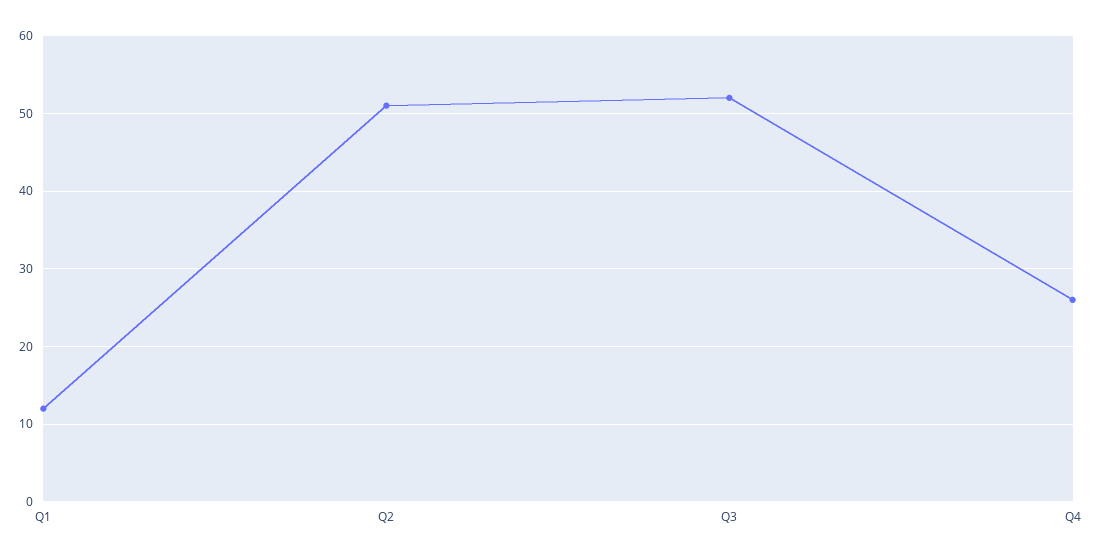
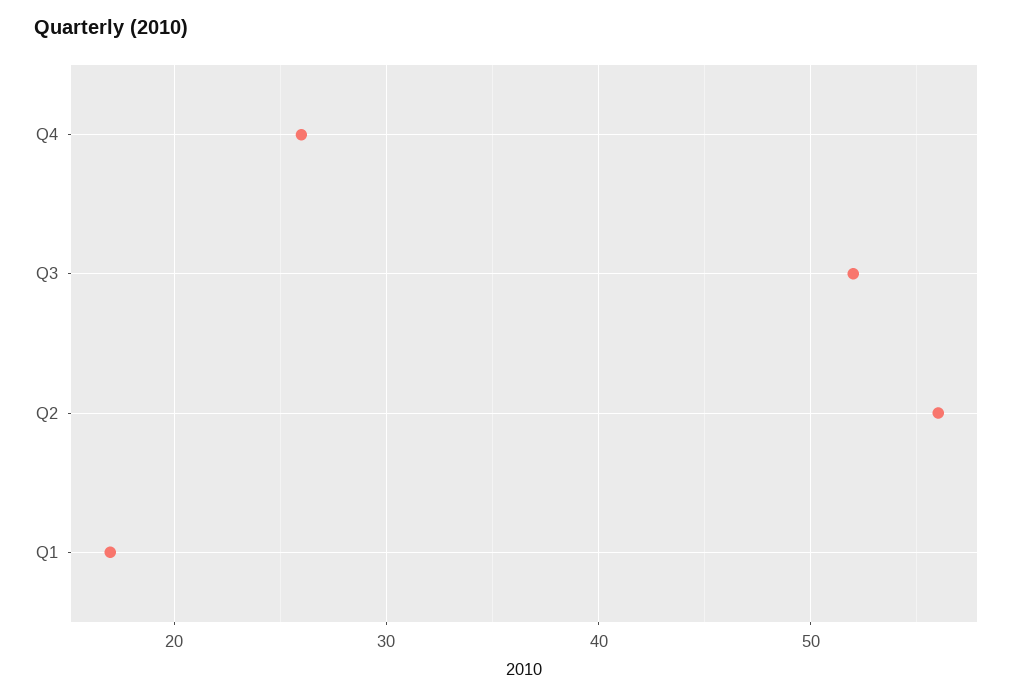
Q1: 12 -> 17
Q2: 51 -> 56

